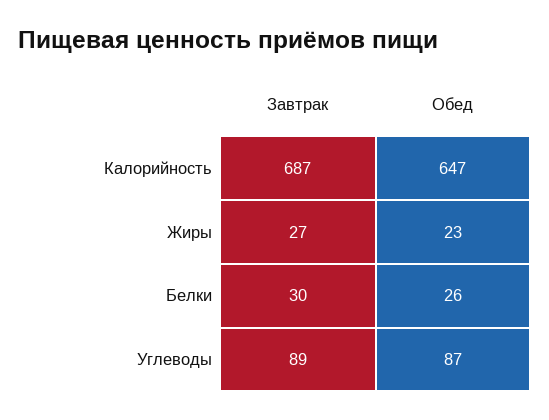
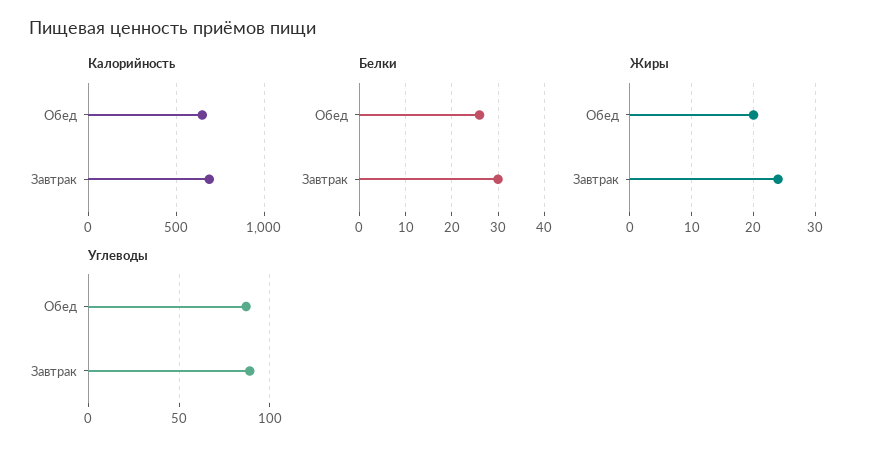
Жиры, Завтрак: 27 -> 24
Жиры, Обед: 23 -> 20

